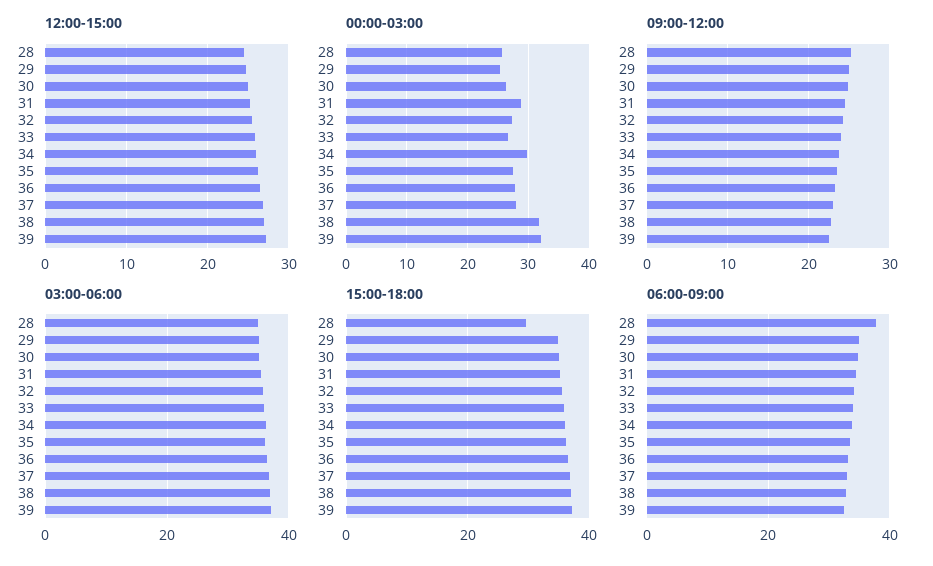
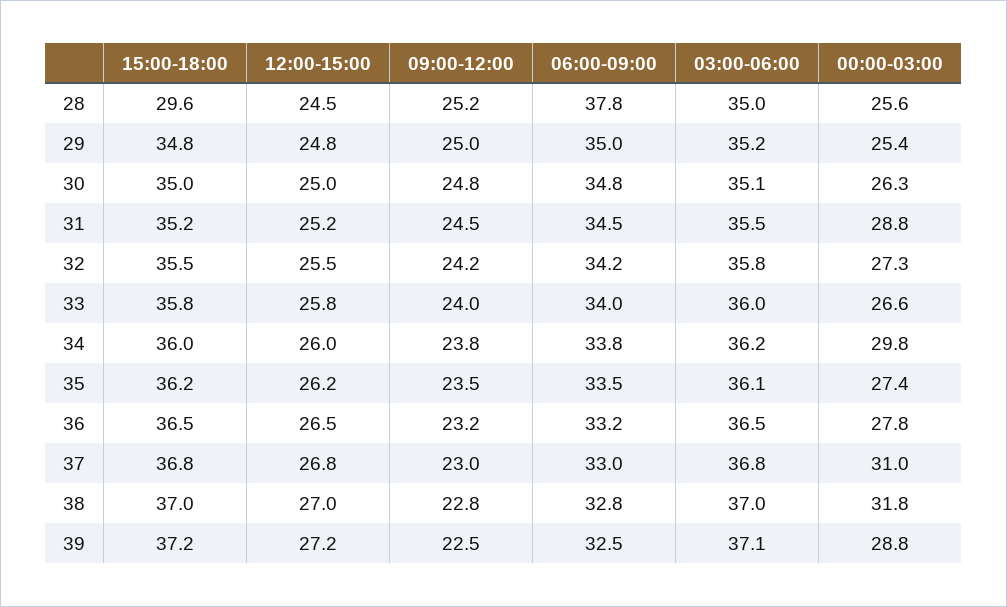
00:00-03:00, 37: 28 -> 31
00:00-03:00, 39: 32 -> 28.8

